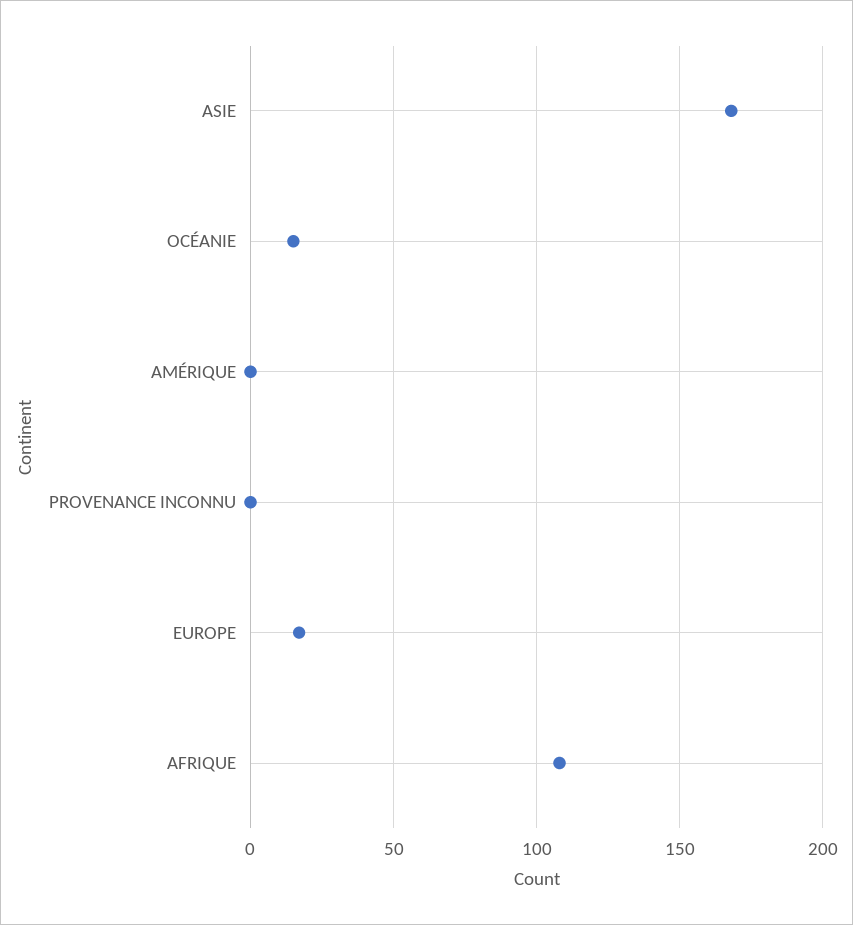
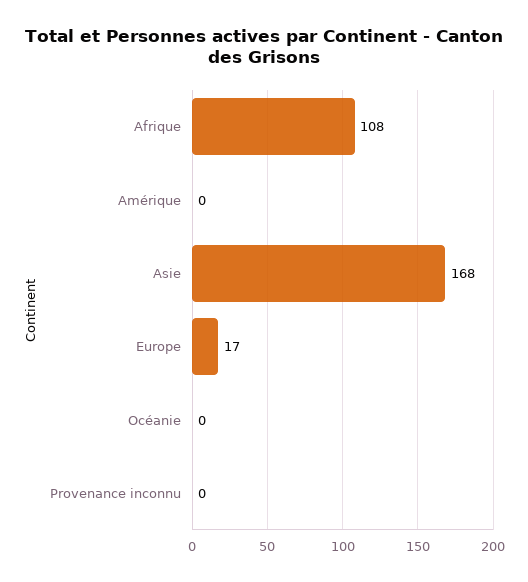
OCÉANIE: 15 -> 0

